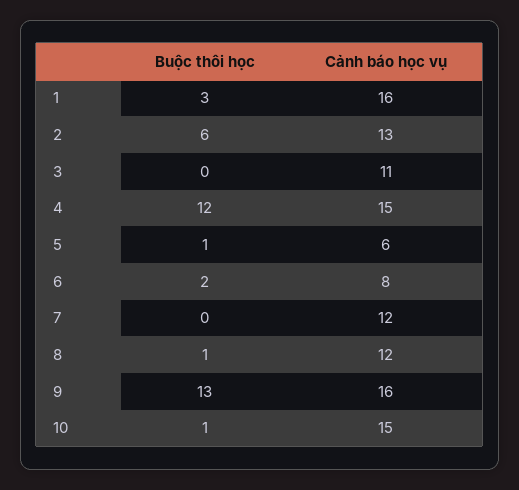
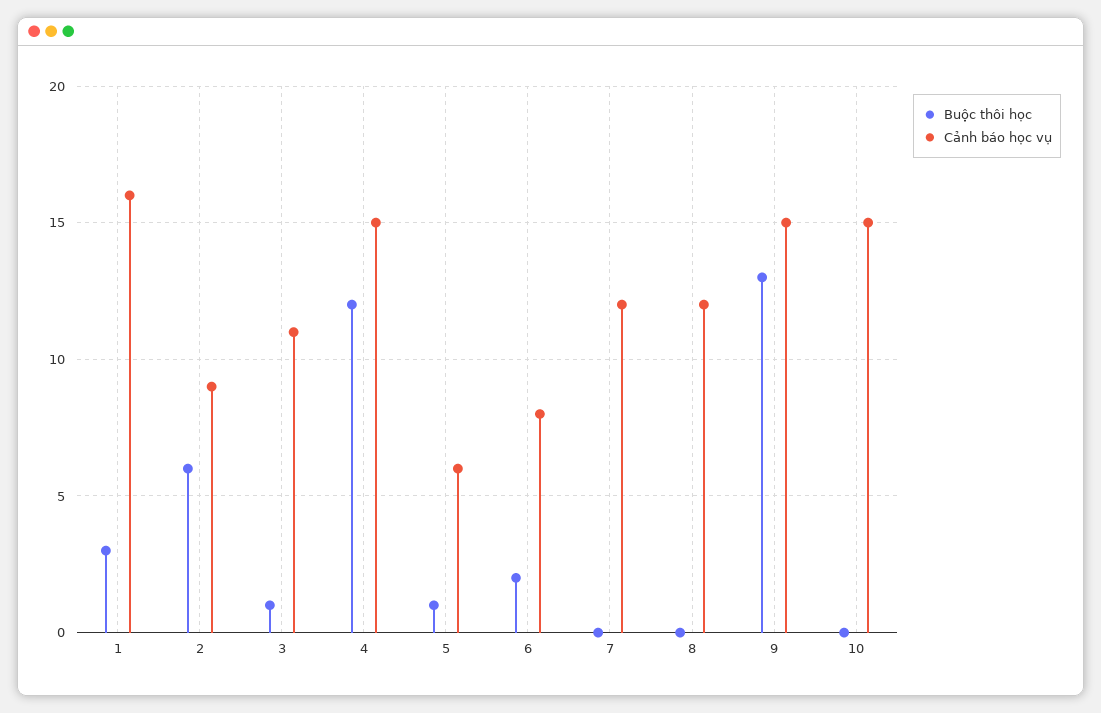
Cảnh báo học vụ, 2: 13 -> 9
Buộc thôi học, 3: 0 -> 1
Buộc thôi học, 8: 1 -> 0
Cảnh báo học vụ, 9: 16 -> 15
Buộc thôi học, 10: 1 -> 0

